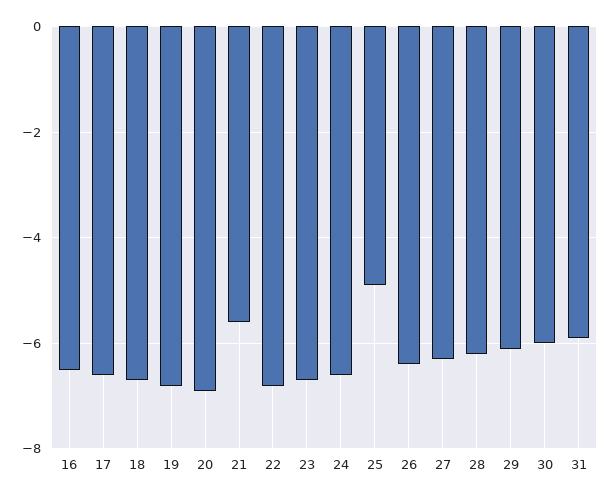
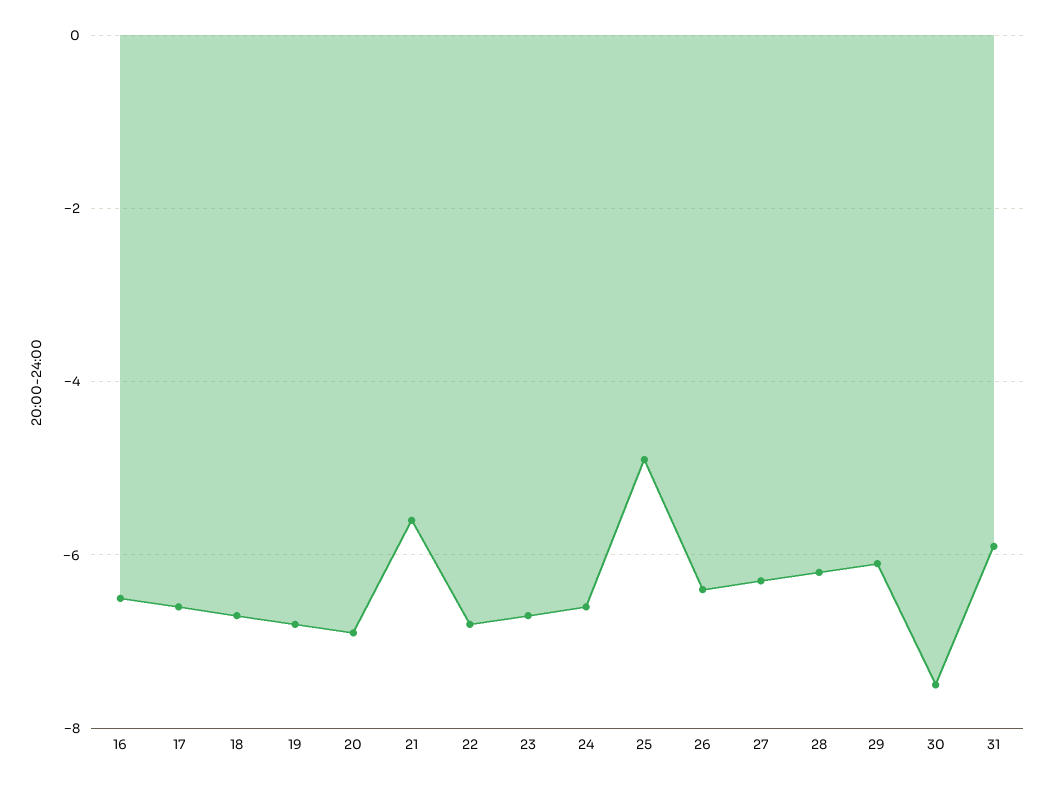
30: -6 -> -7.5

